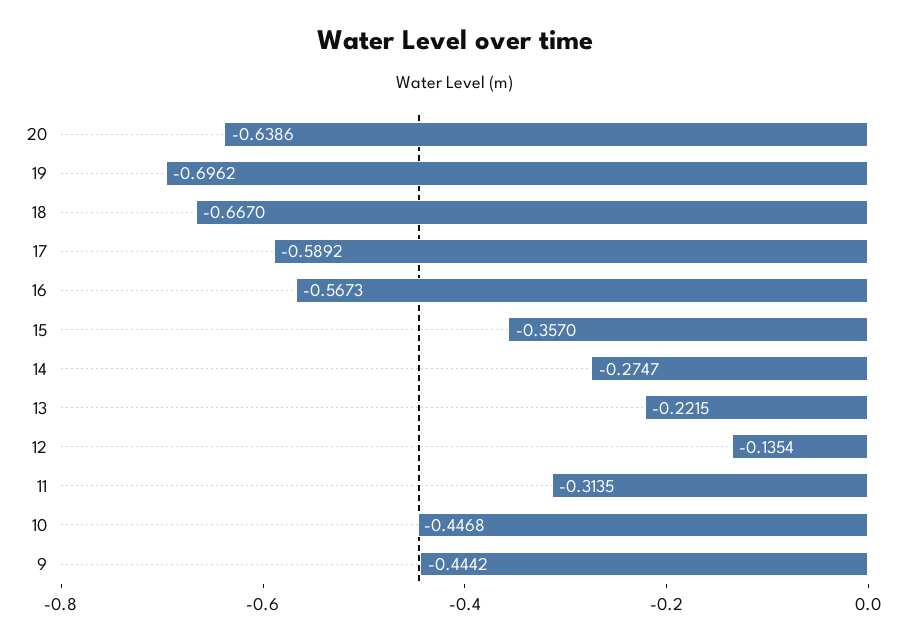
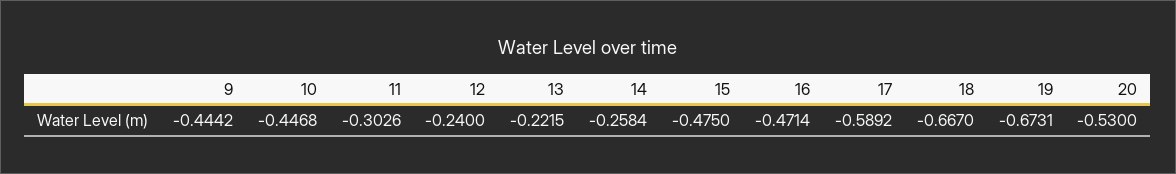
20: -0.6386 -> -0.53
19: -0.6962 -> -0.6731
16: -0.5673 -> -0.4714
15: -0.357 -> -0.475
14: -0.2747 -> -0.2584
12: -0.1354 -> -0.24
11: -0.3135 -> -0.3026

